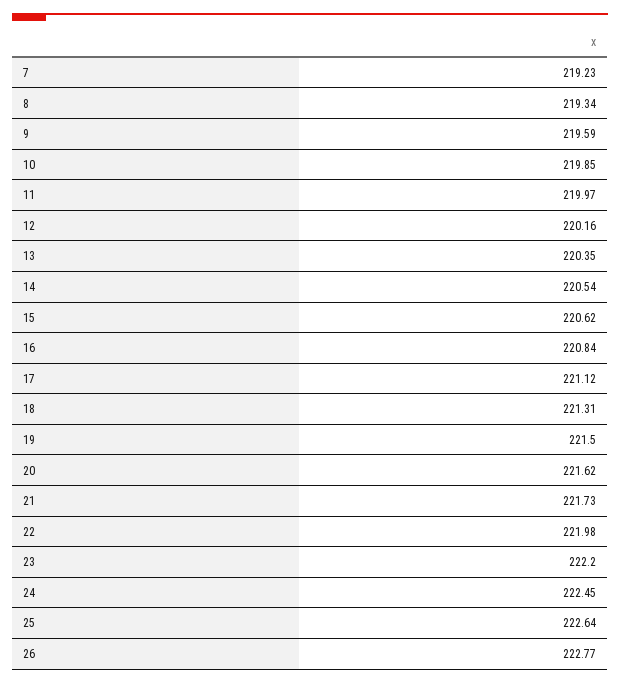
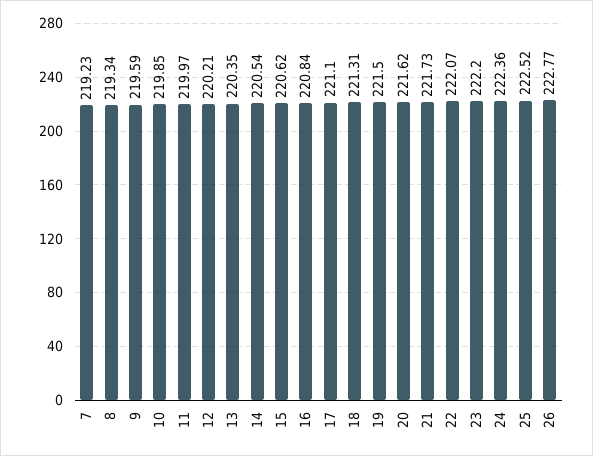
12: 220.16 -> 220.21
17: 221.12 -> 221.1
22: 221.98 -> 222.07
24: 222.45 -> 222.36
25: 222.64 -> 222.52

